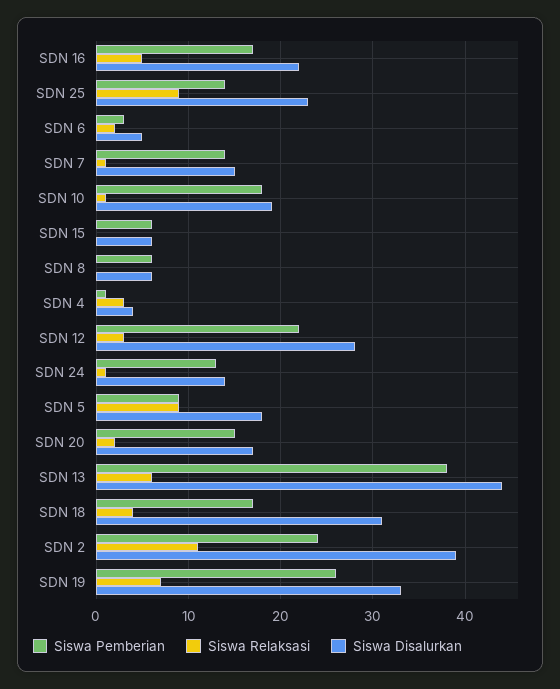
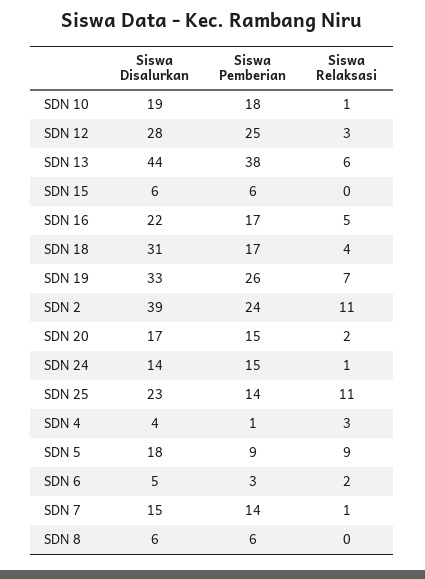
Siswa Relaksasi, SDN 25: 9 -> 11
Siswa Pemberian, SDN 12: 22 -> 25
Siswa Pemberian, SDN 24: 13 -> 15

